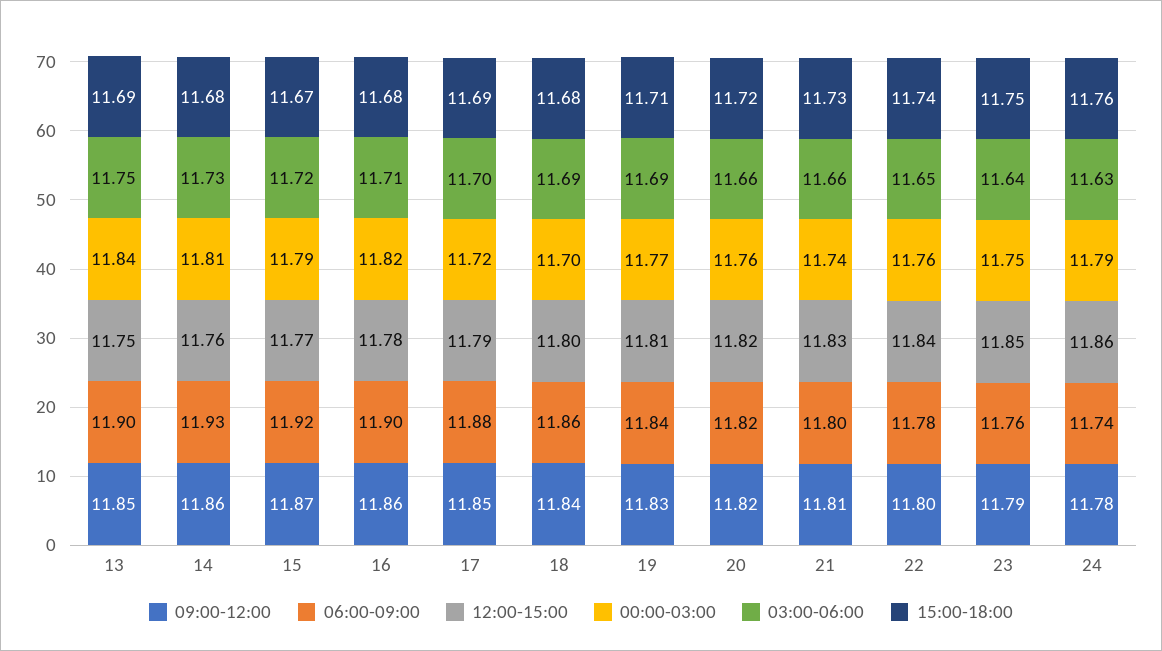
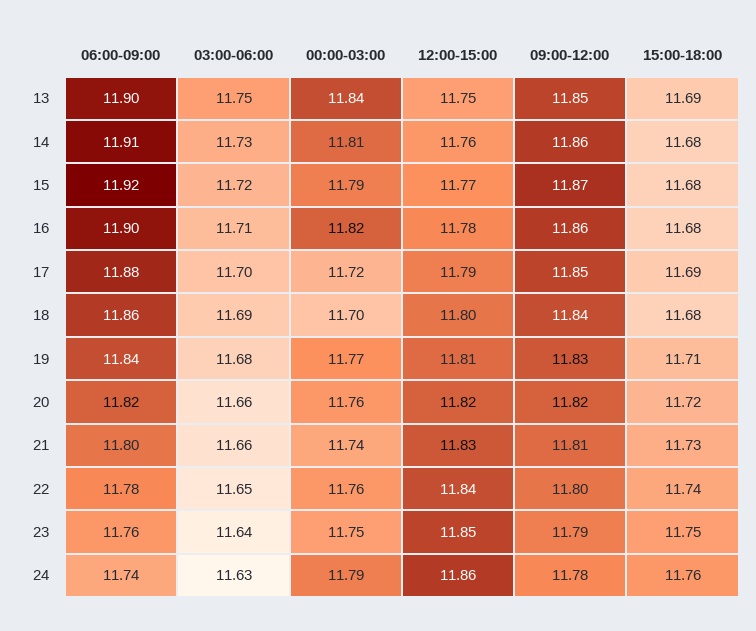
06:00-09:00, 14: 11.93 -> 11.91
15:00-18:00, 15: 11.67 -> 11.68
03:00-06:00, 19: 11.69 -> 11.68

